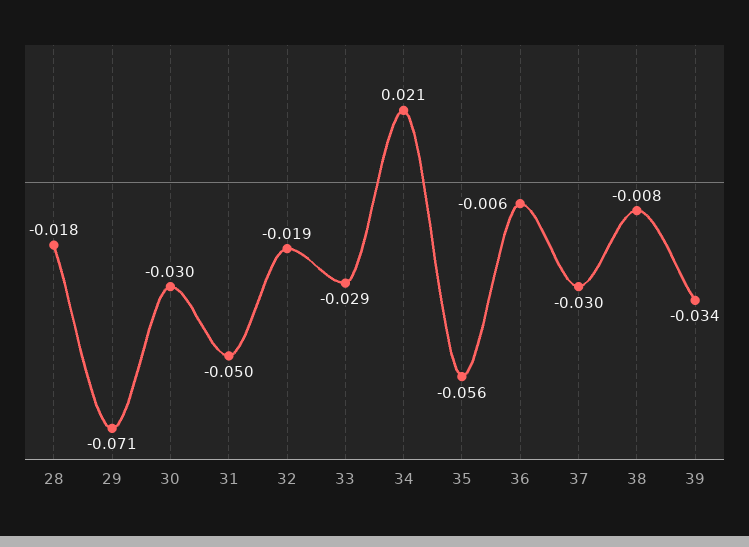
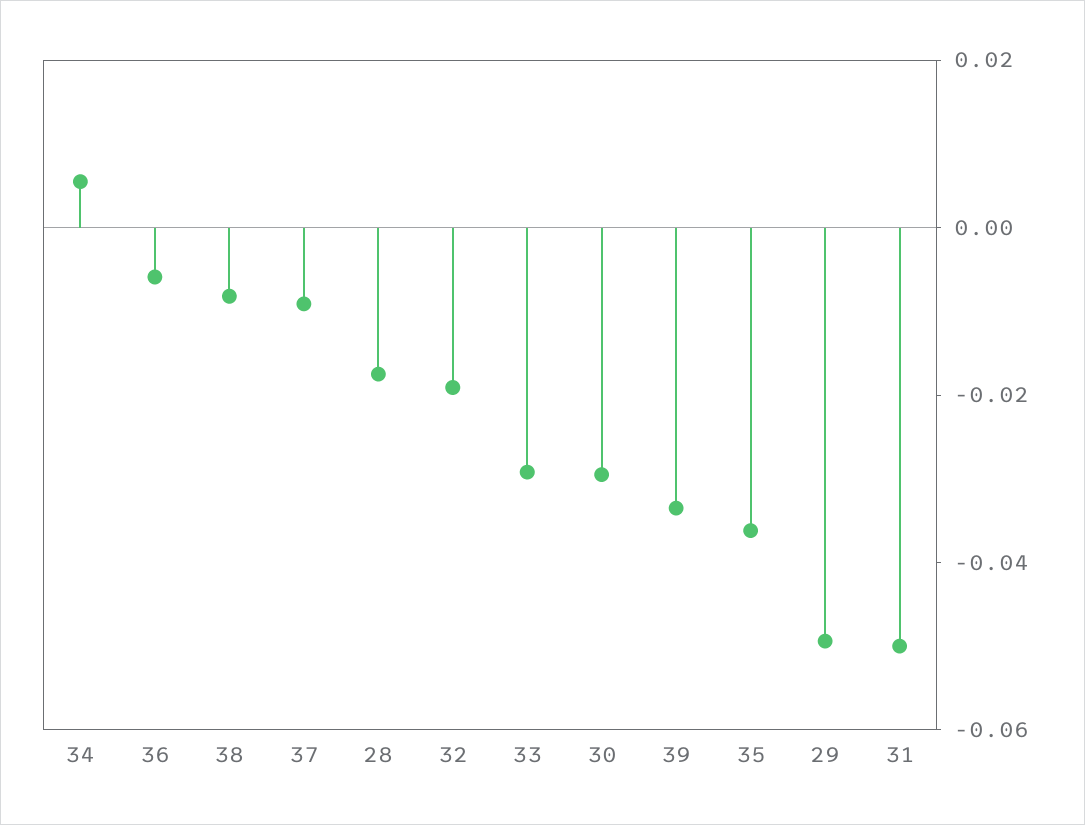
29: -0.071 -> -0.05
34: 0.021 -> 0.005
35: -0.056 -> -0.035
37: -0.03 -> -0.01

